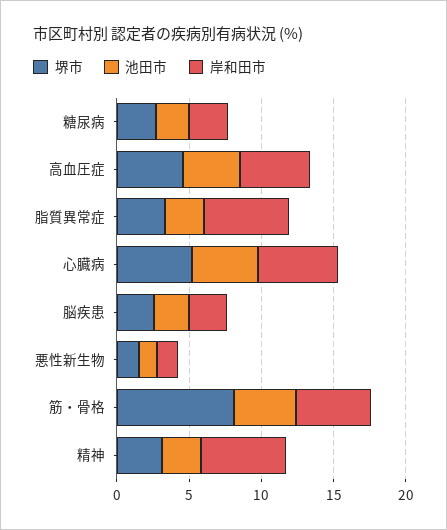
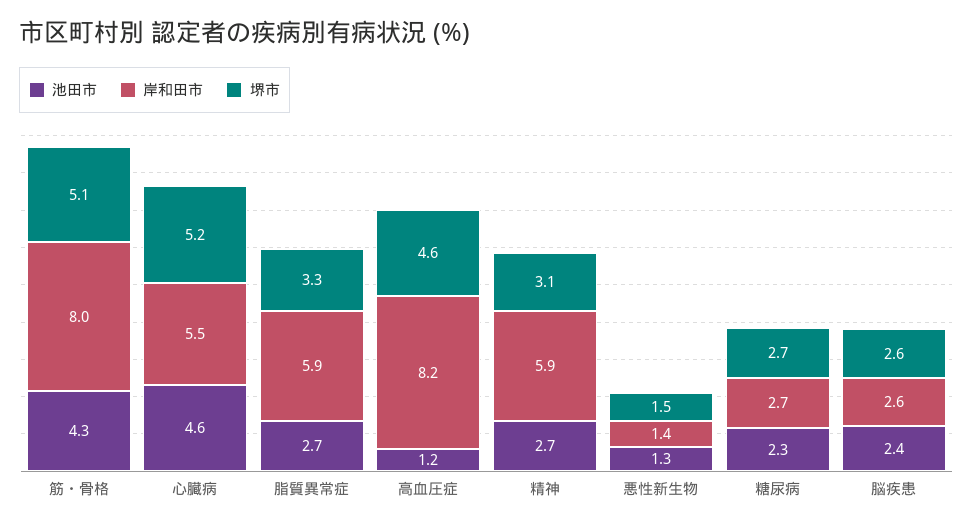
池田市, 高血圧症: 4 -> 1.2
岸和田市, 高血圧症: 5 -> 8.2
堺市, 筋・骨格: 8 -> 5.1
岸和田市, 筋・骨格: 5 -> 8

